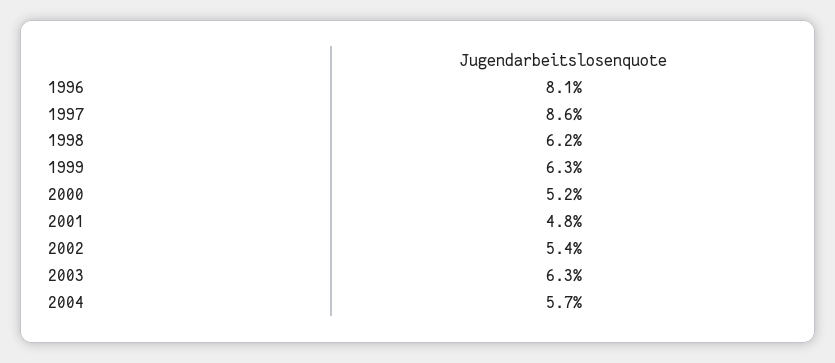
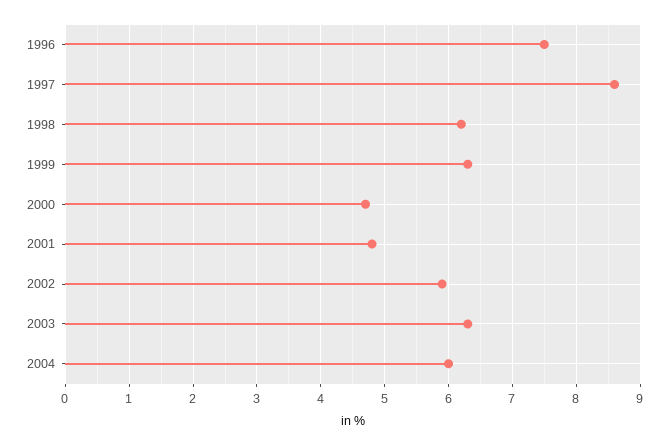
1996: 8.1 -> 7.5
2000: 5.2 -> 4.7
2002: 5.4 -> 5.9
2004: 5.7 -> 6

